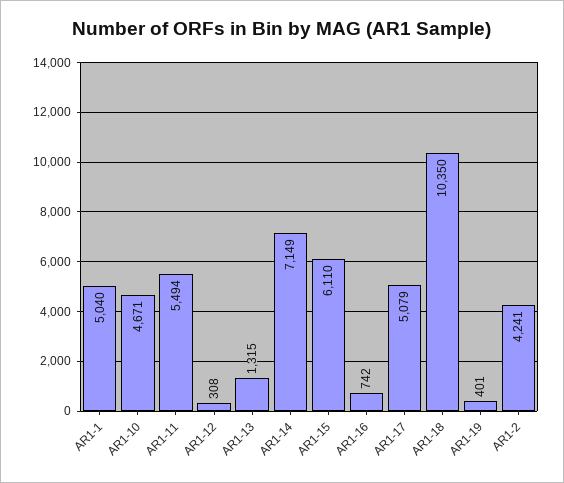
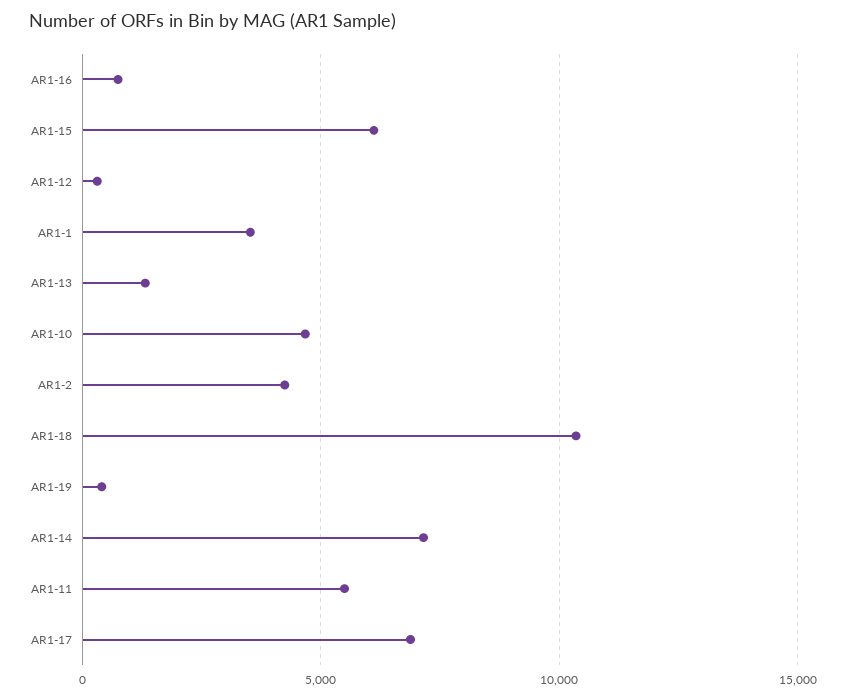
AR1-1: 5040 -> 3500
AR1-17: 5079 -> 7000

